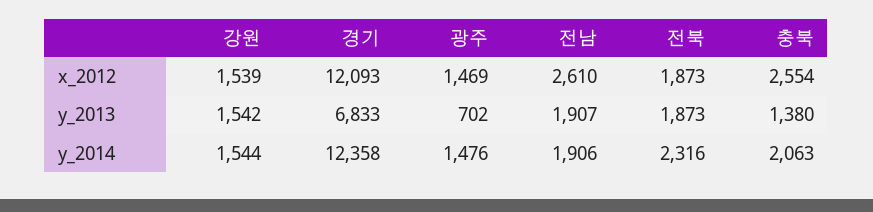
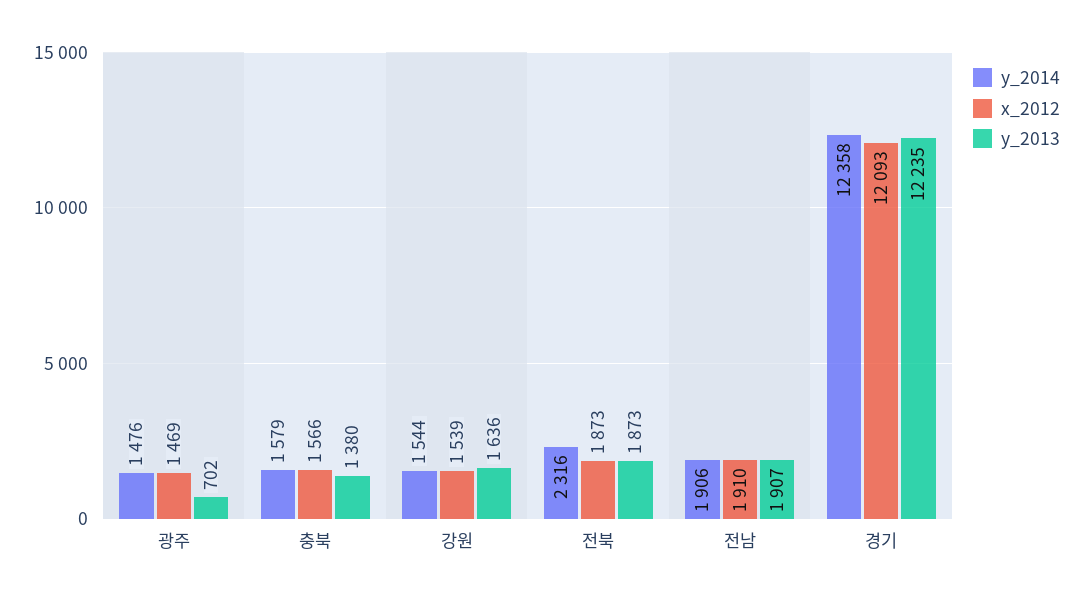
x_2012, 전남: 2610 -> 1910
x_2012, 충북: 2554 -> 1566
y_2013, 강원: 1542 -> 1636
y_2013, 경기: 6833 -> 12235
y_2014, 충북: 2063 -> 1579

